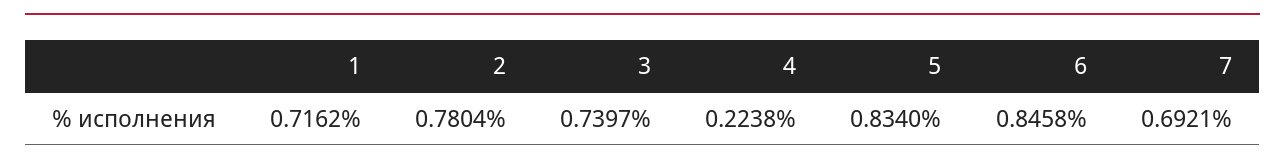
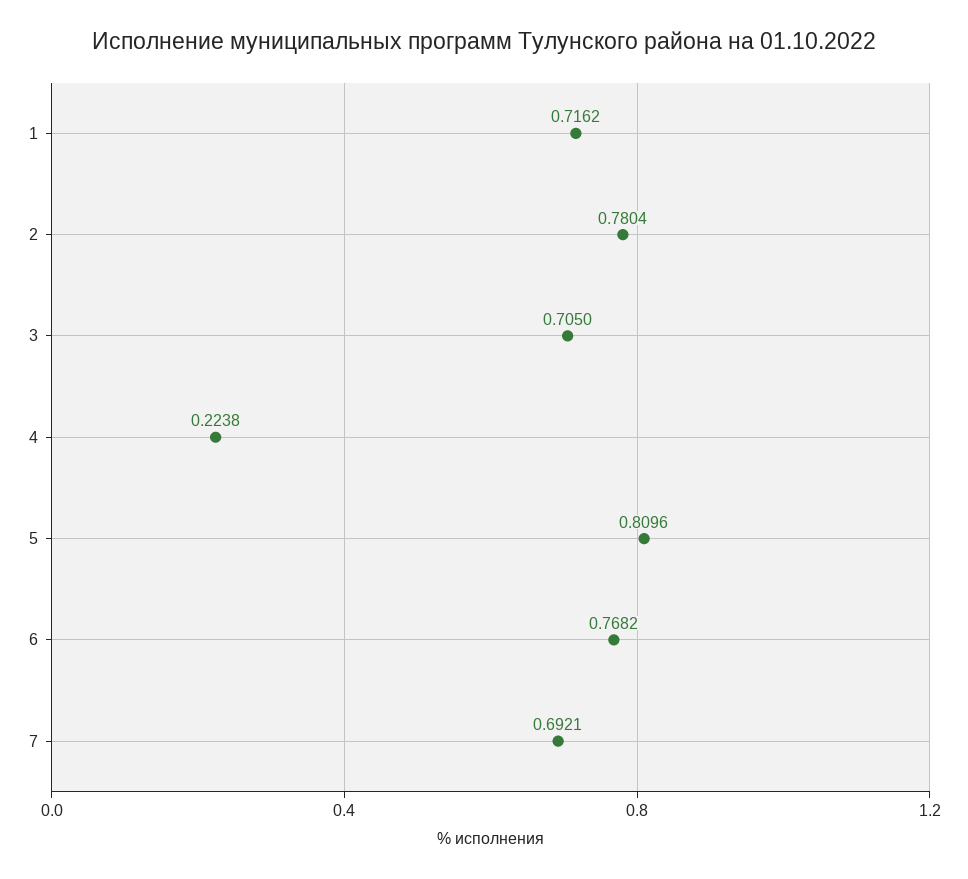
3: 0.7397 -> 0.705
5: 0.834 -> 0.8096
6: 0.8458 -> 0.7682

